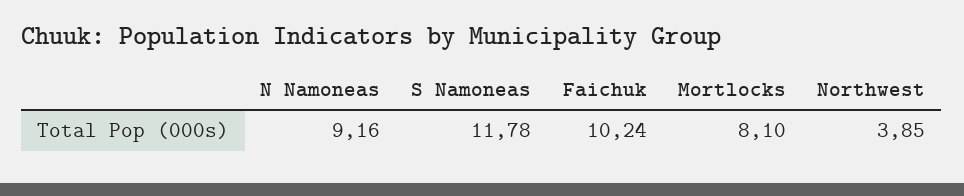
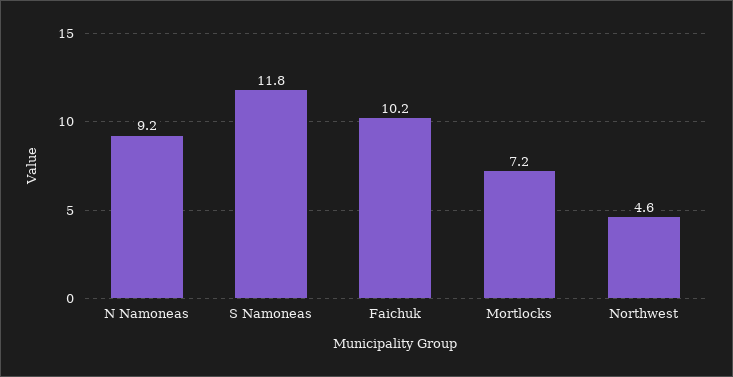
Mortlocks: 8.1 -> 7.2
Northwest: 3.85 -> 4.6

